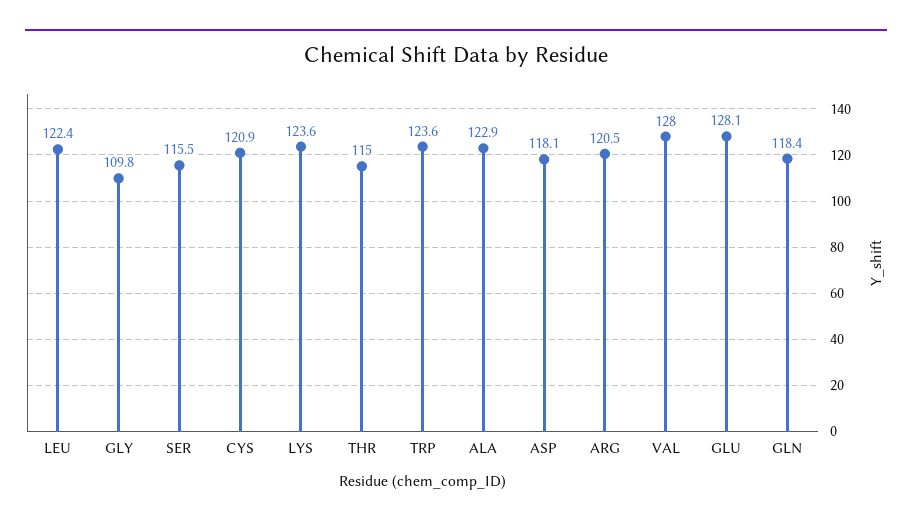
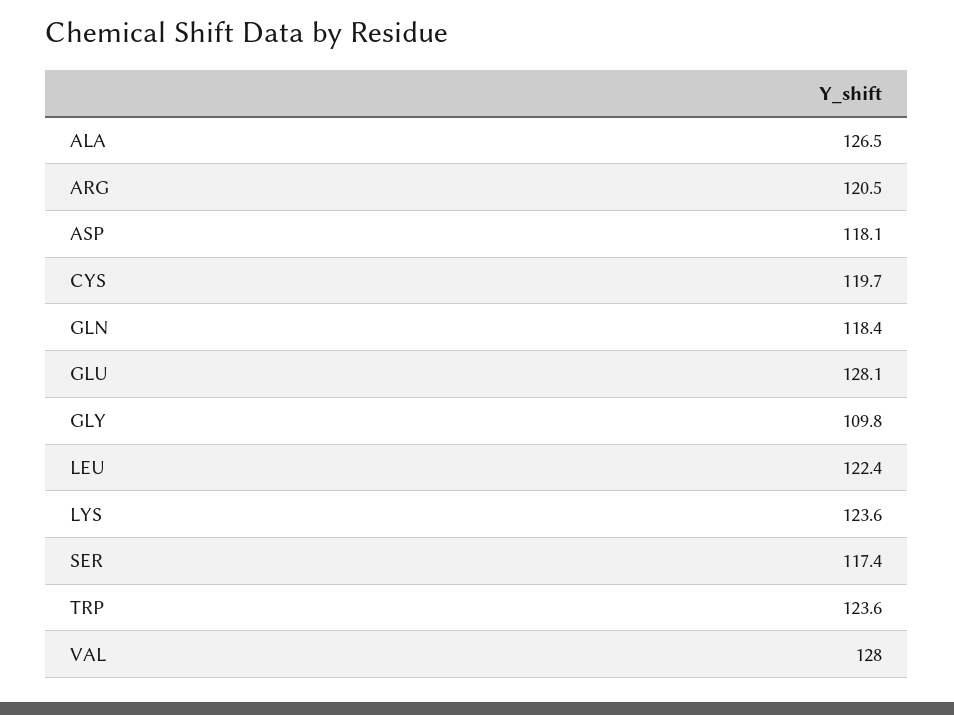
SER: 115.5 -> 117.4
CYS: 120.9 -> 119.7
THR: 115 -> none
ALA: 122.9 -> 126.5

